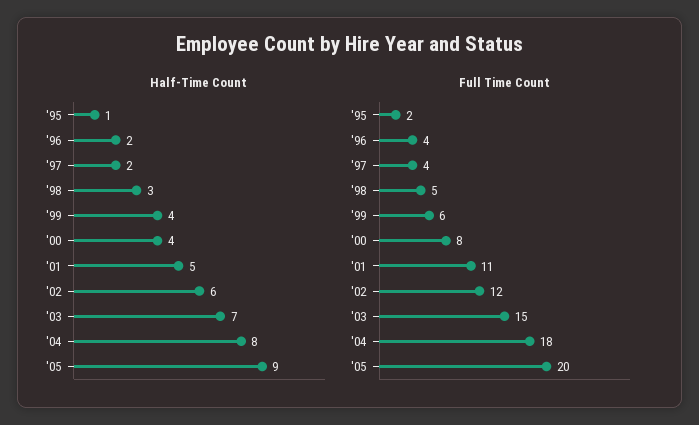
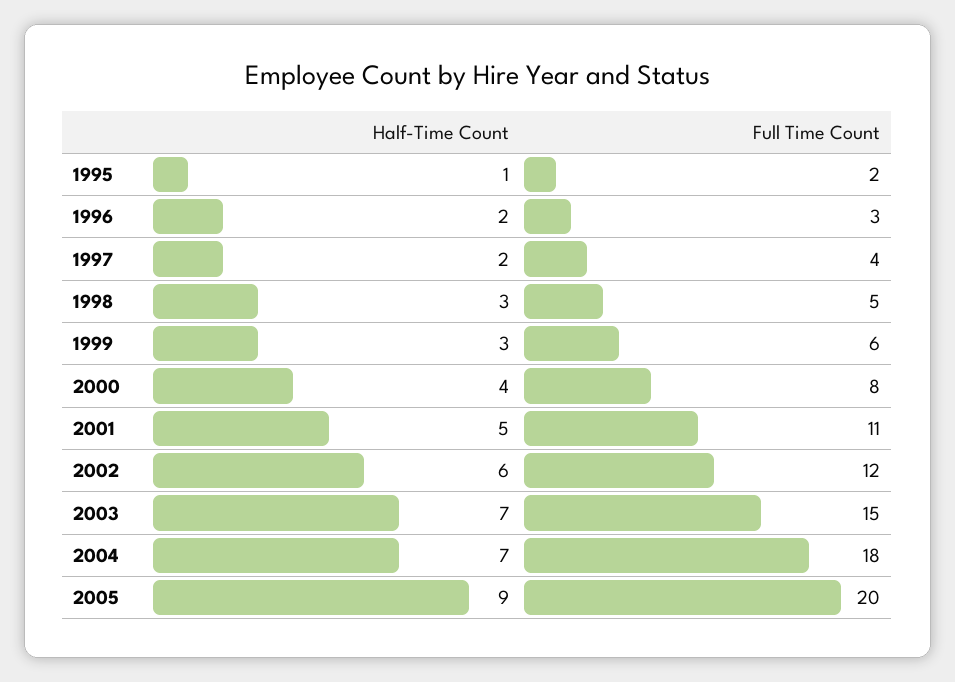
Half-Time Count, '99: 4 -> 3
Half-Time Count, '04: 8 -> 7
Full Time Count, '96: 4 -> 3

